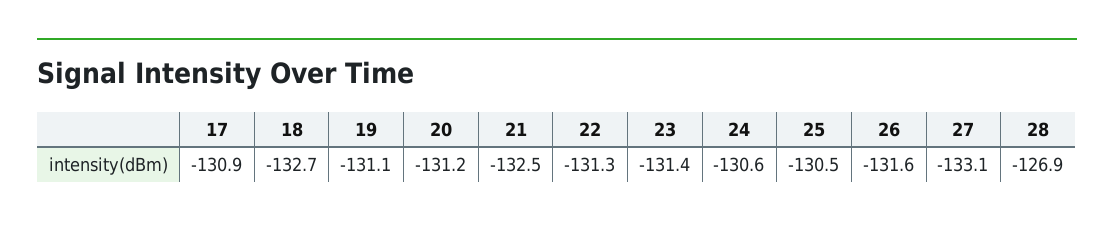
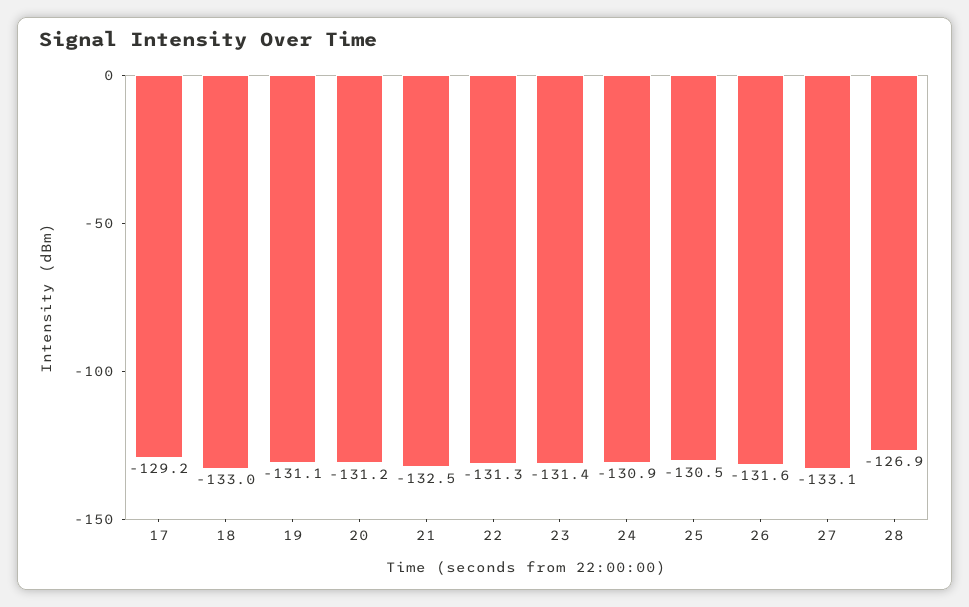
17: -130.9 -> -129.2
18: -132.7 -> -133
24: -130.6 -> -130.9

